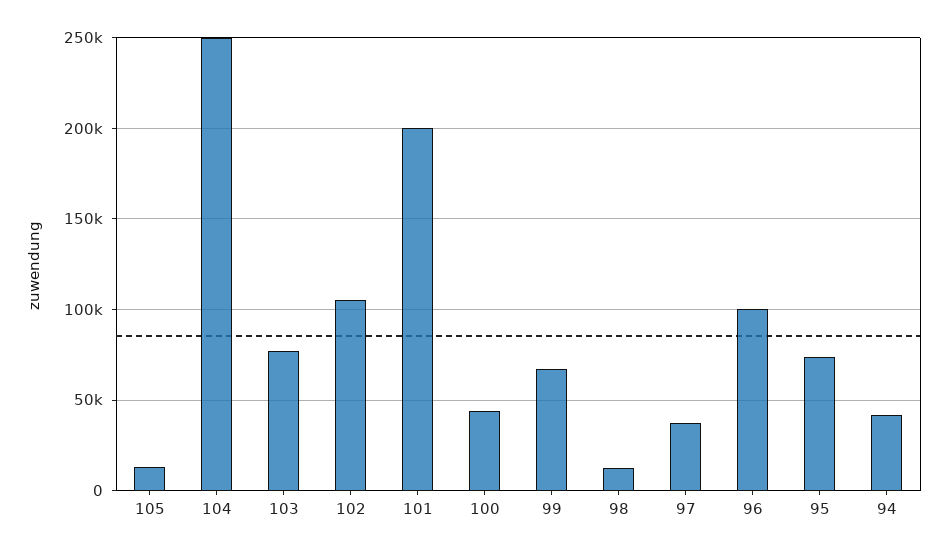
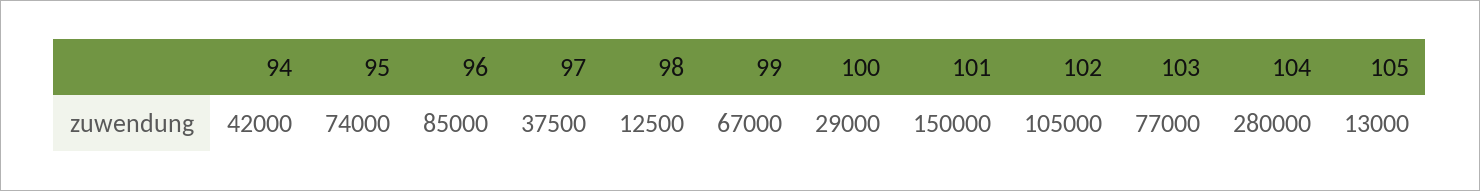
104: 250000 -> 280000
101: 200000 -> 150000
100: 45000 -> 29000
96: 100000 -> 85000

